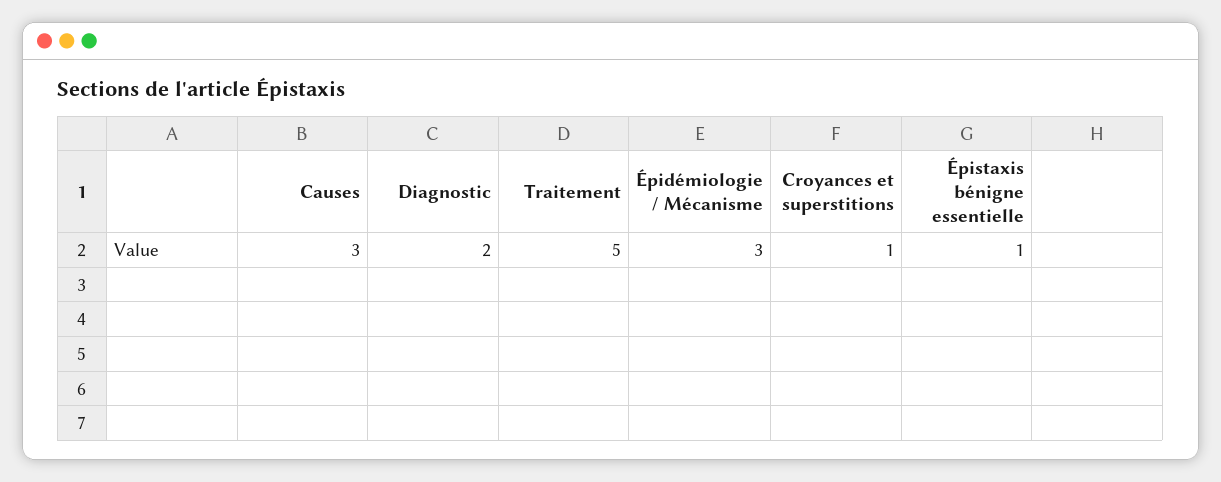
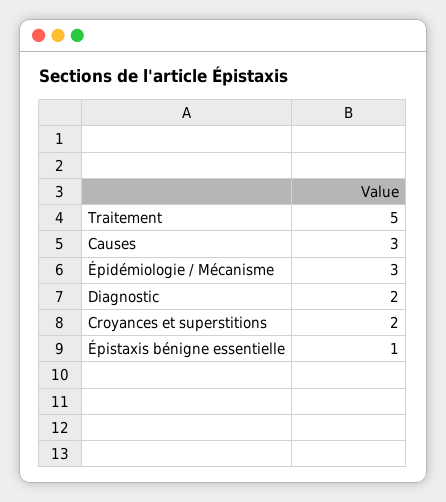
Croyances et superstitions: 1 -> 2

